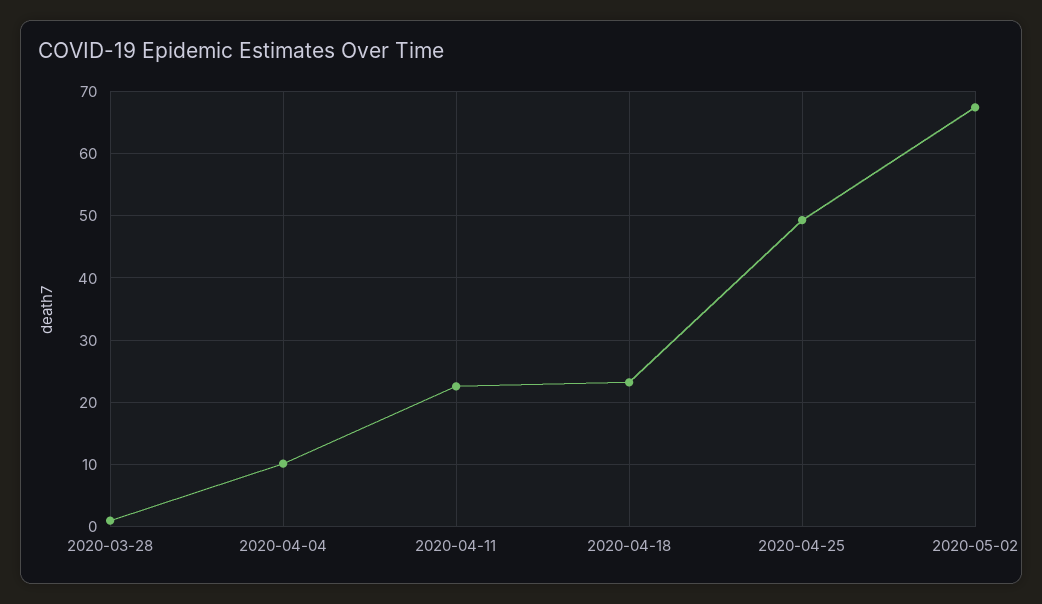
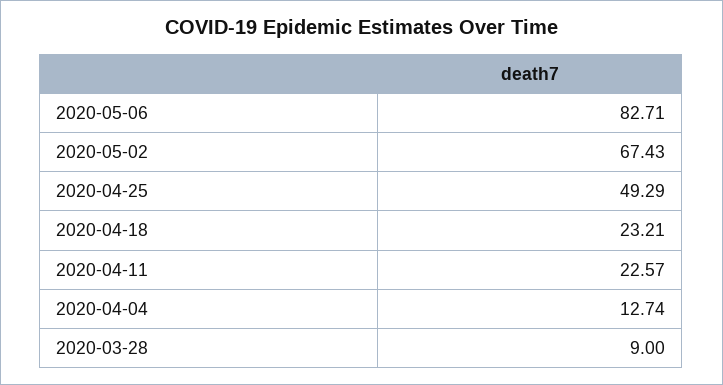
2020-03-28: 1 -> 9
2020-04-04: 10 -> 12.74
2020-05-06: none -> 82.71

